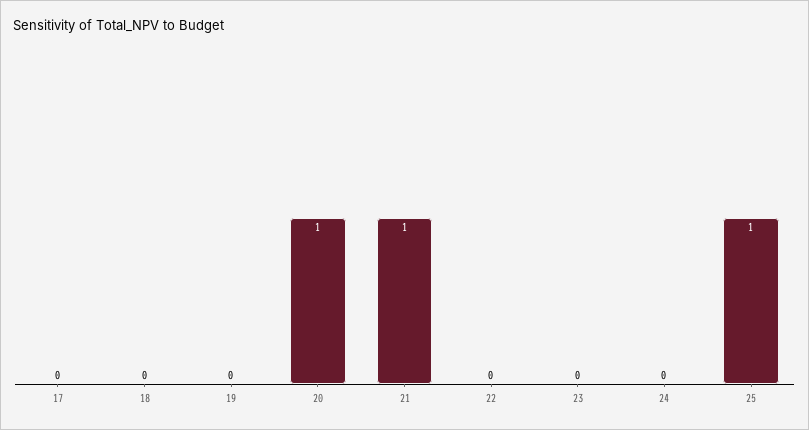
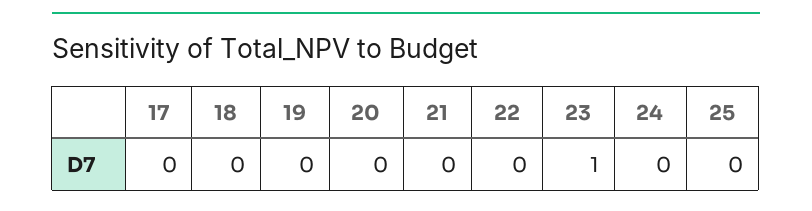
20: 1 -> 0
21: 1 -> 0
23: 0 -> 1
25: 1 -> 0

